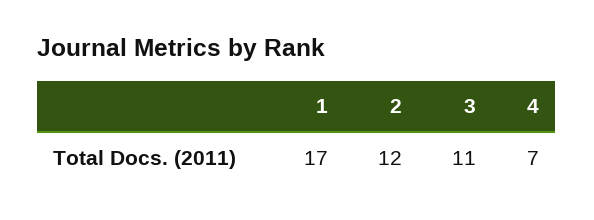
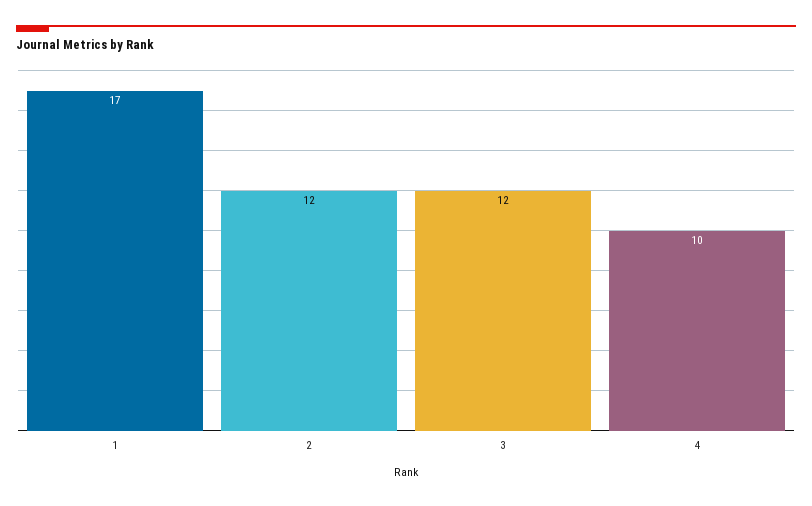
3: 11 -> 12
4: 7 -> 10

